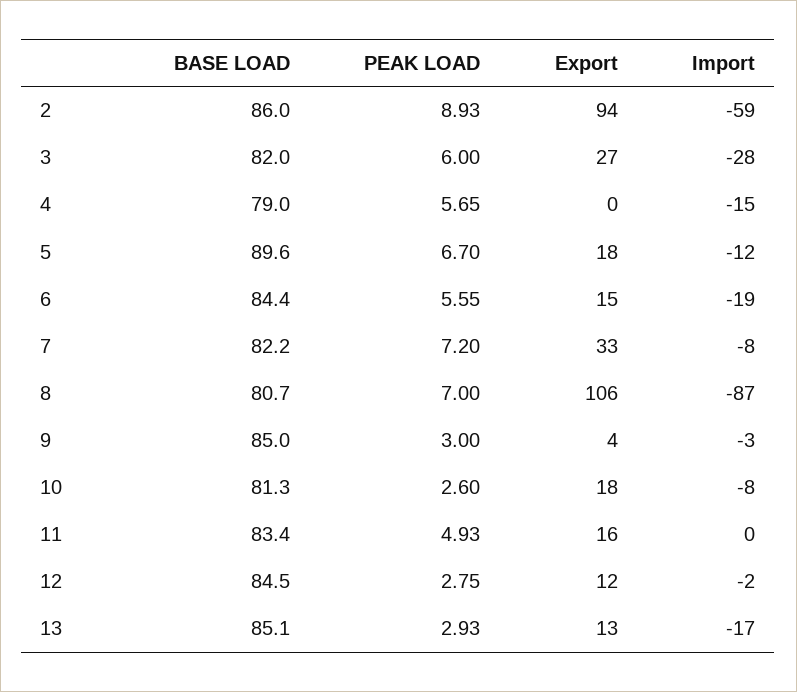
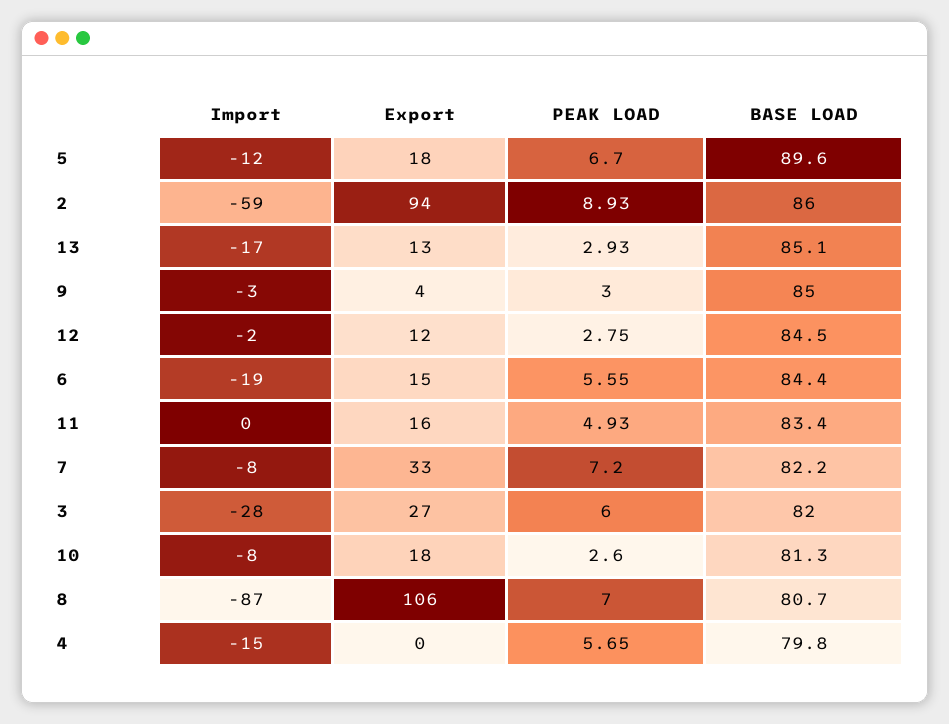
BASE LOAD, 4: 79 -> 79.8

